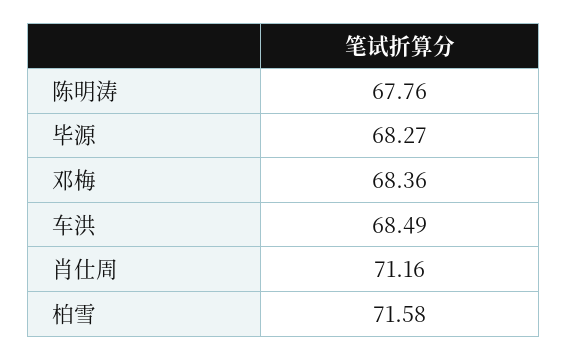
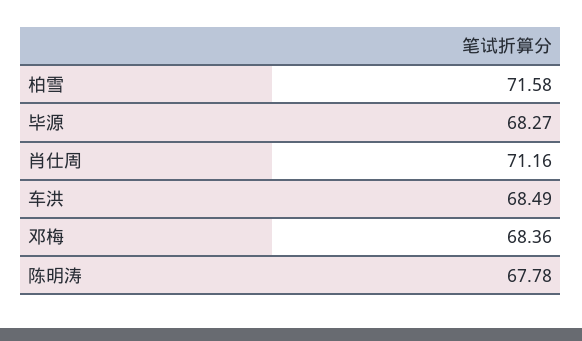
陈明涛: 67.76 -> 67.78

